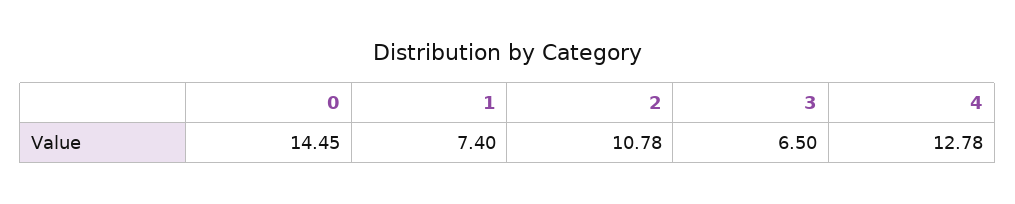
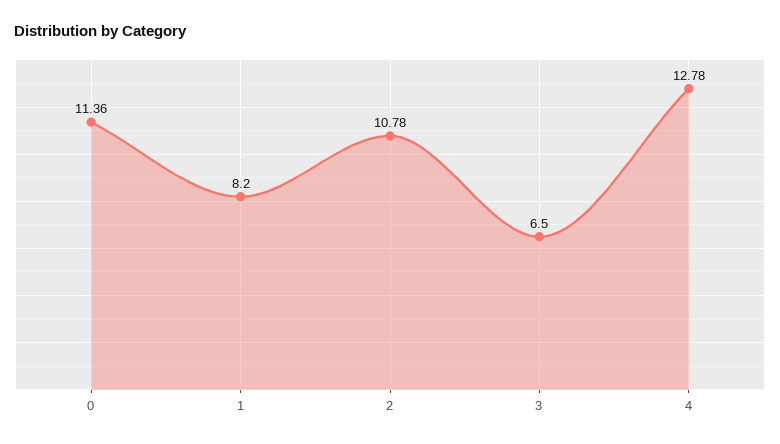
0: 14.45 -> 11.36
1: 7.4 -> 8.2

